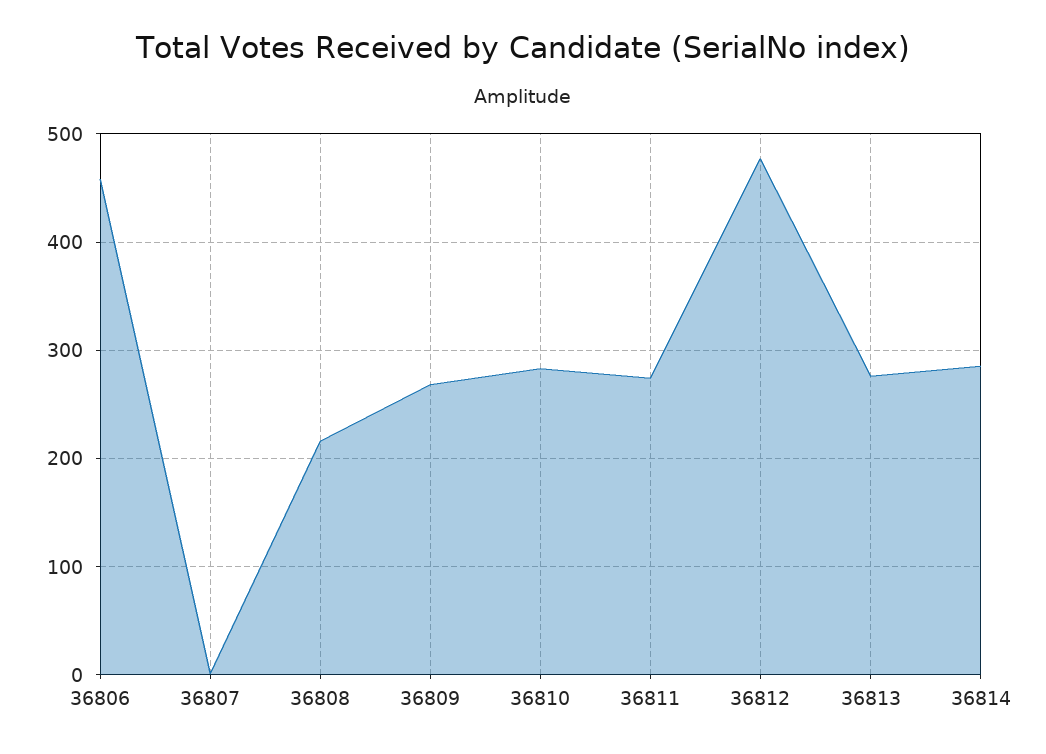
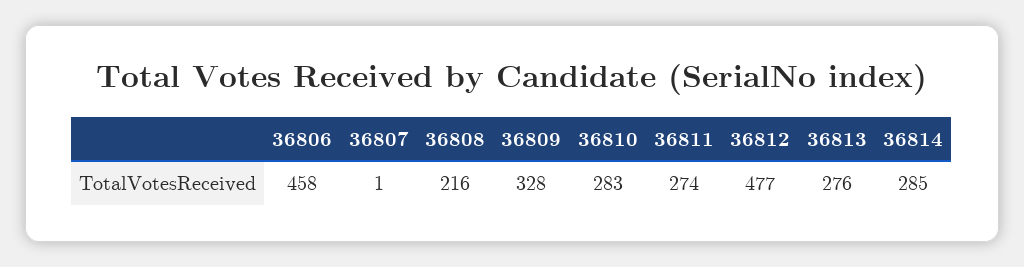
36809: 270 -> 328

